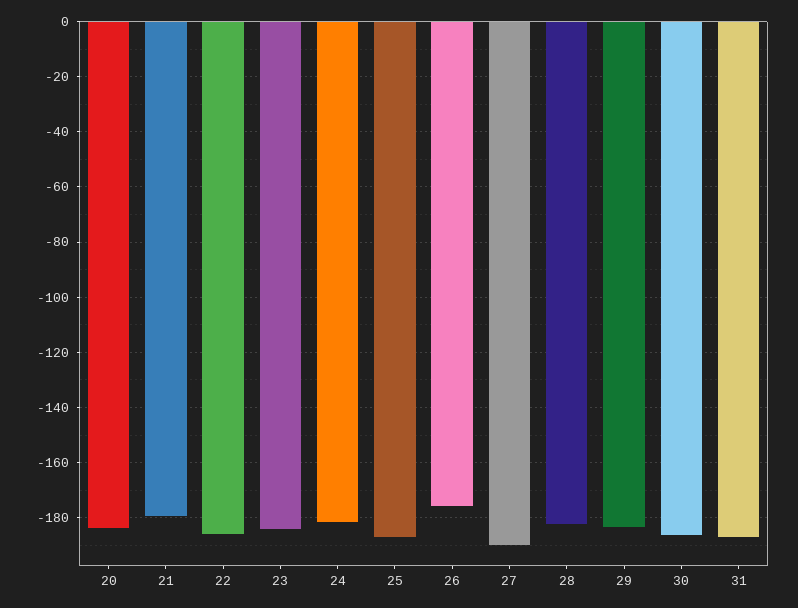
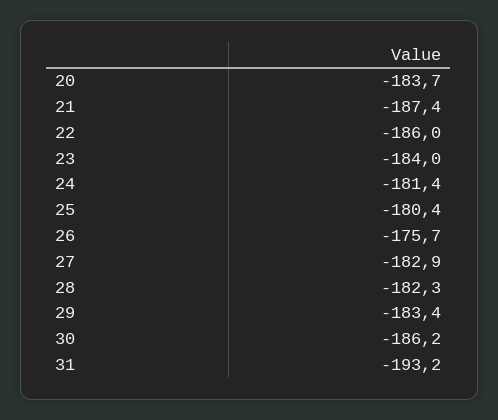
21: -180 -> -187.4
25: -187.5 -> -180.4
27: -190 -> -182.9
31: -187.5 -> -193.2

